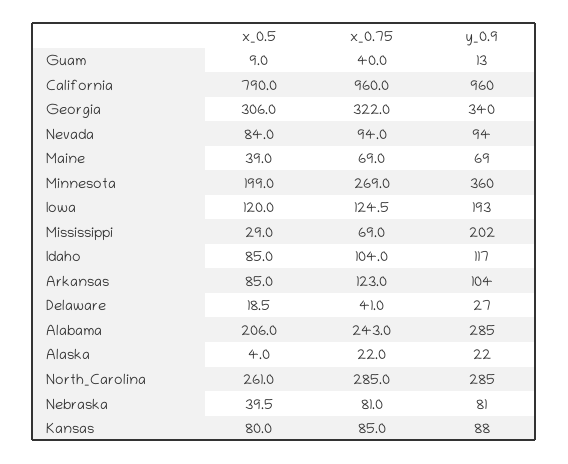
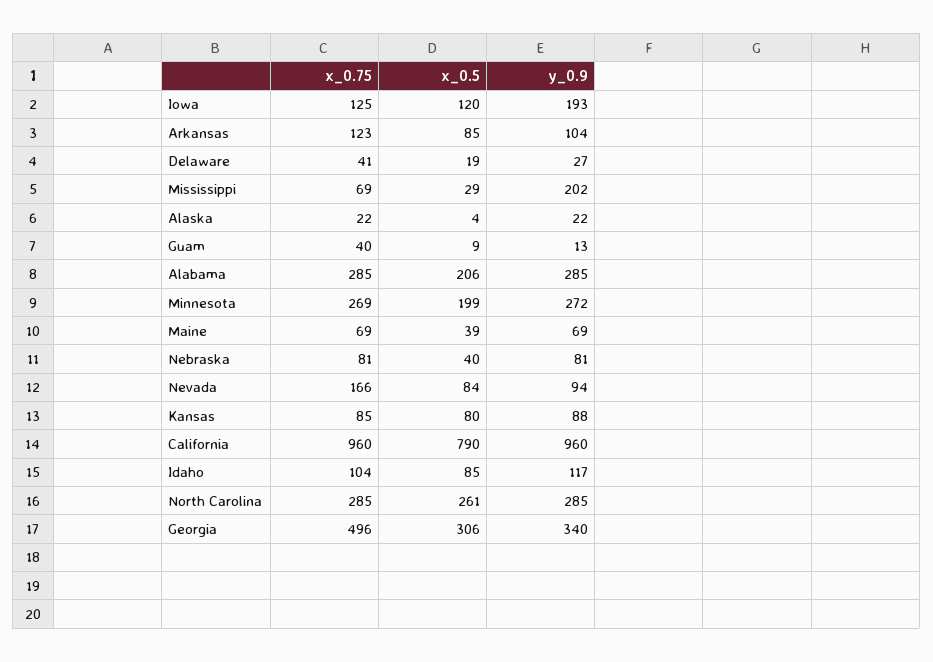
x_0.75, Georgia: 322 -> 496
x_0.75, Nevada: 94 -> 166
y_0.9, Minnesota: 360 -> 272
x_0.75, Alabama: 243 -> 285

